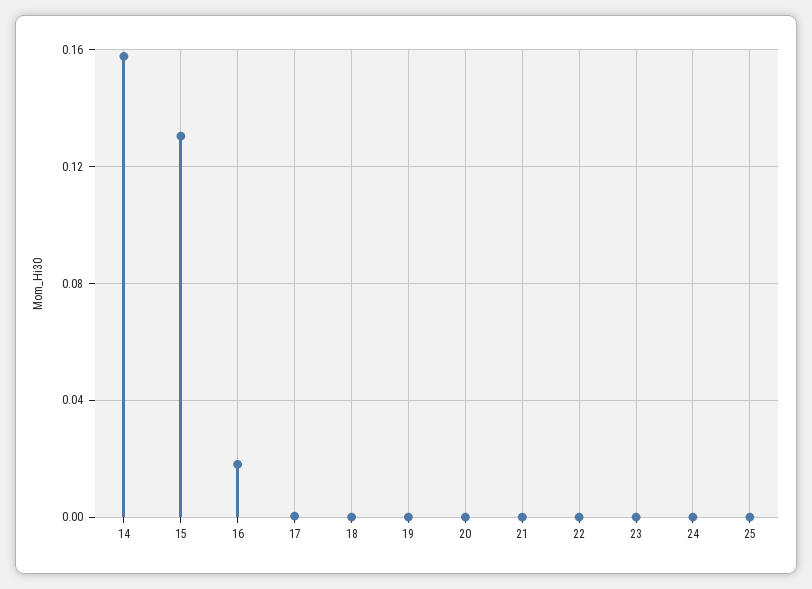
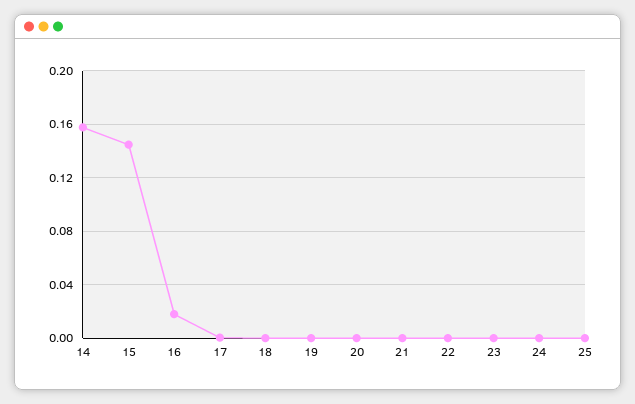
15: 0.13 -> 0.145

